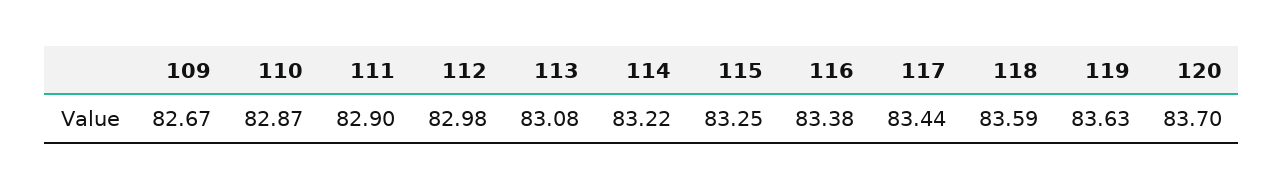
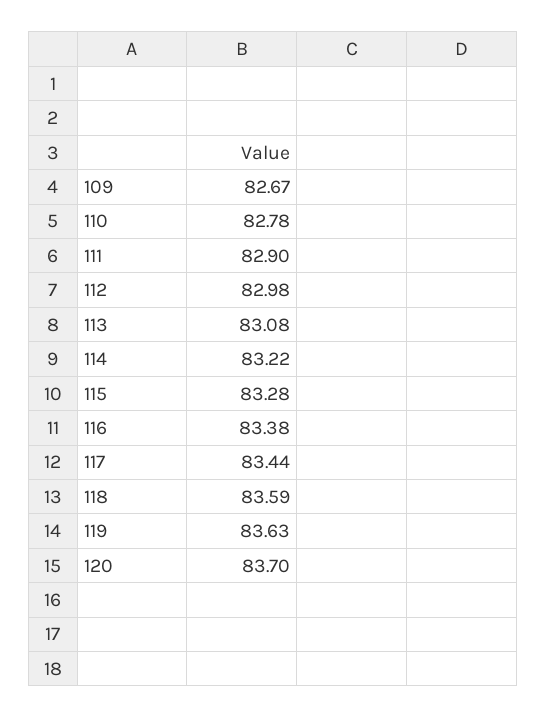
110: 82.87 -> 82.78
115: 83.25 -> 83.28

